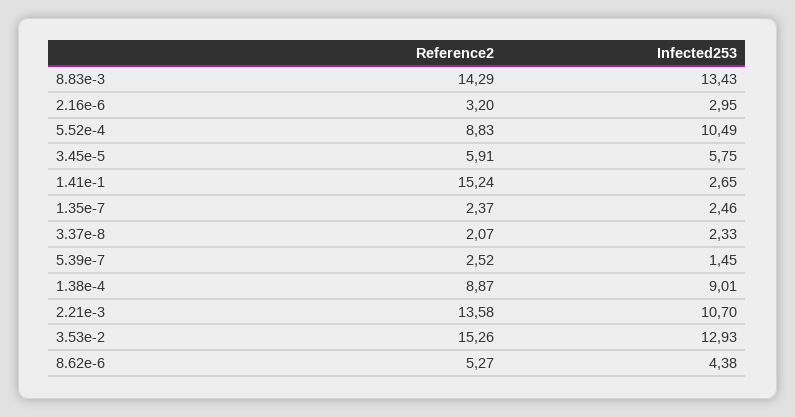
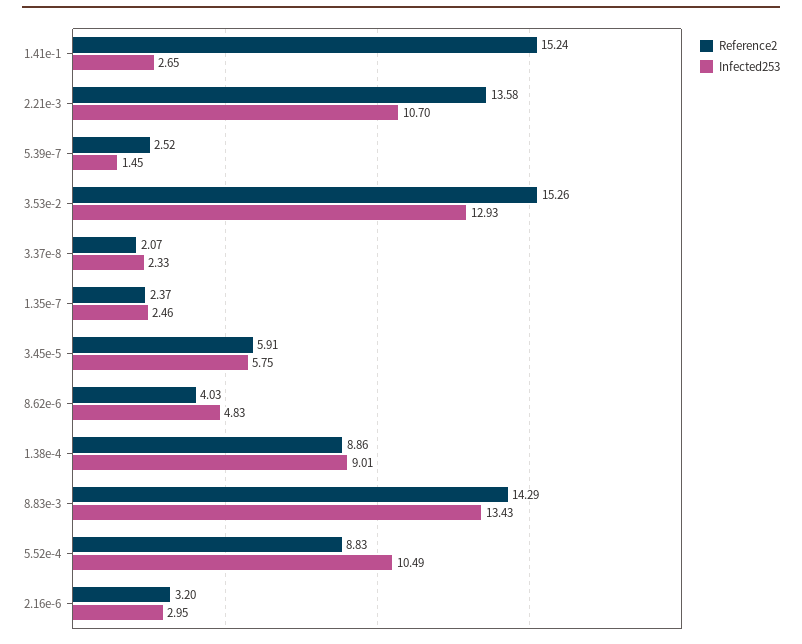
Reference2, 1.38e-4: 8.87 -> 8.86
Reference2, 8.62e-6: 5.27 -> 4.03
Infected253, 8.62e-6: 4.38 -> 4.83

